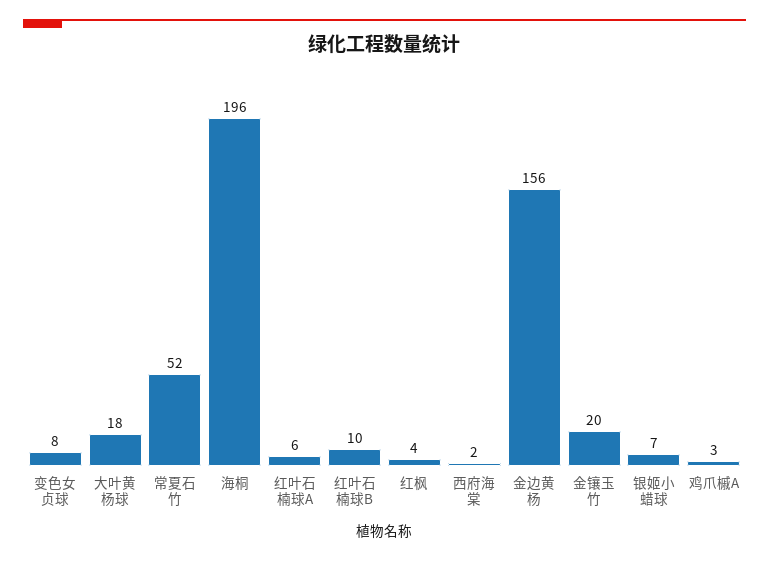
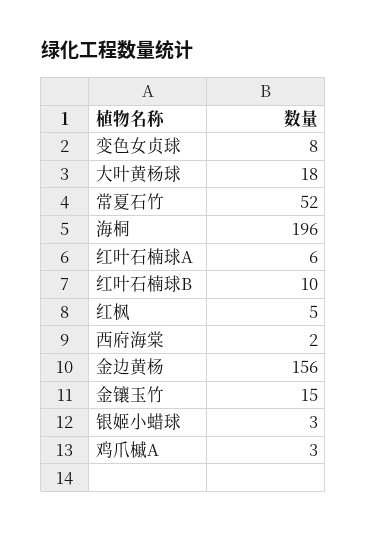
红枫: 4 -> 5
金镶玉竹: 20 -> 15
银姬小蜡球: 7 -> 3

